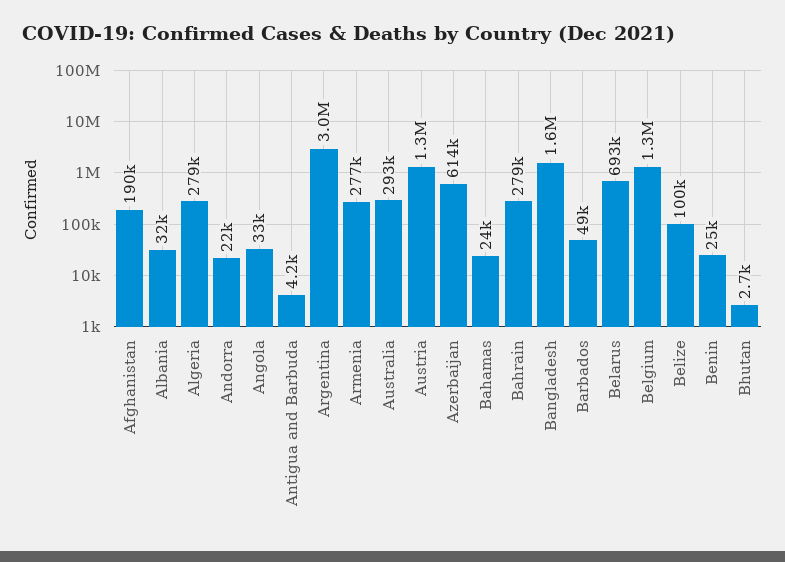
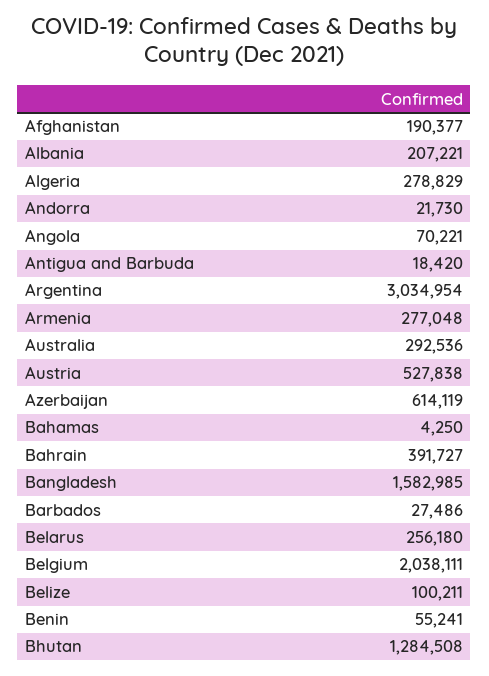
Albania: 32000 -> 207221
Angola: 33000 -> 70221
Antigua and Barbuda: 4200 -> 18420
Austria: 1300000 -> 527838
Bahamas: 24000 -> 4250
Bahrain: 279000 -> 391727
Barbados: 49000 -> 27486
Belarus: 693000 -> 256180
Belgium: 1300000 -> 2038111
Benin: 25000 -> 55241
Bhutan: 2700 -> 1284508

